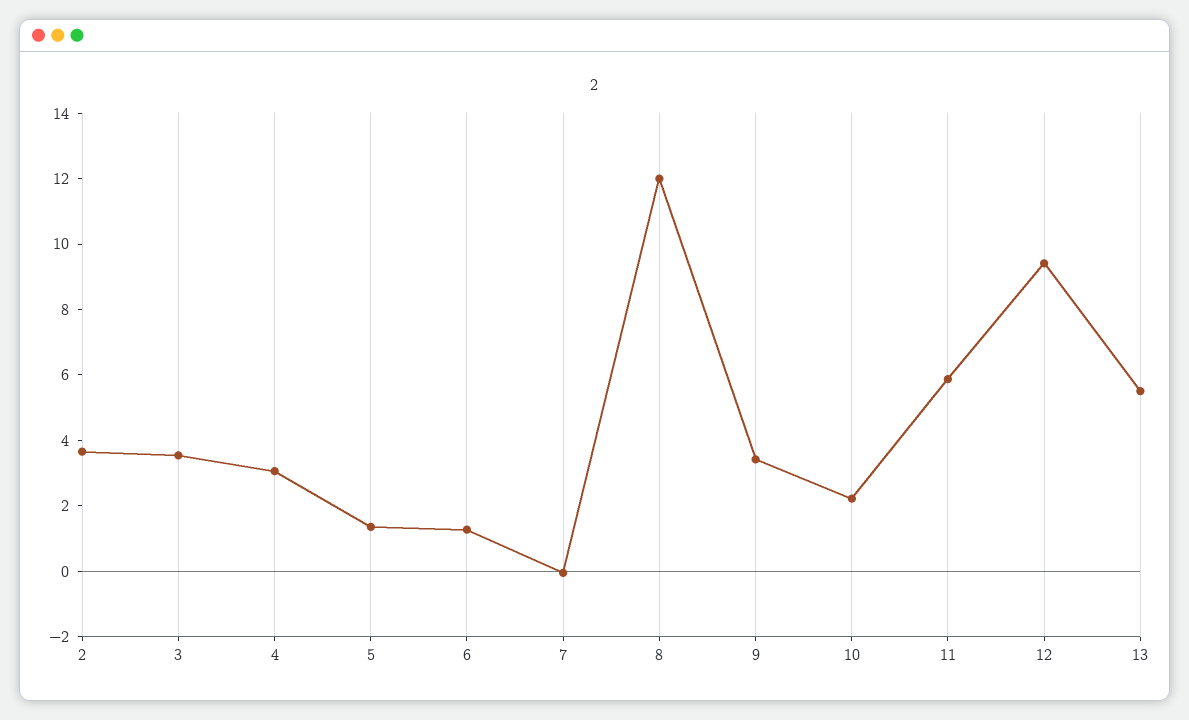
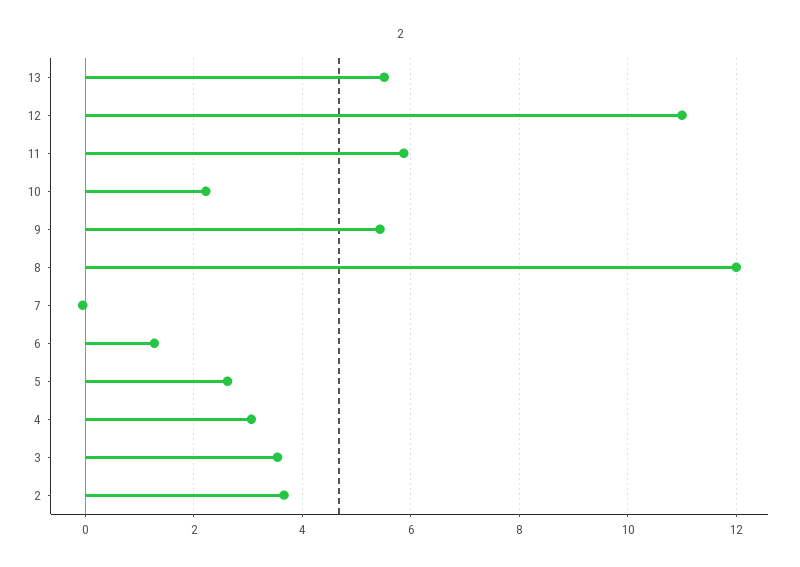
5: 1.5 -> 2.6
9: 3.5 -> 5.4
12: 9.5 -> 11

